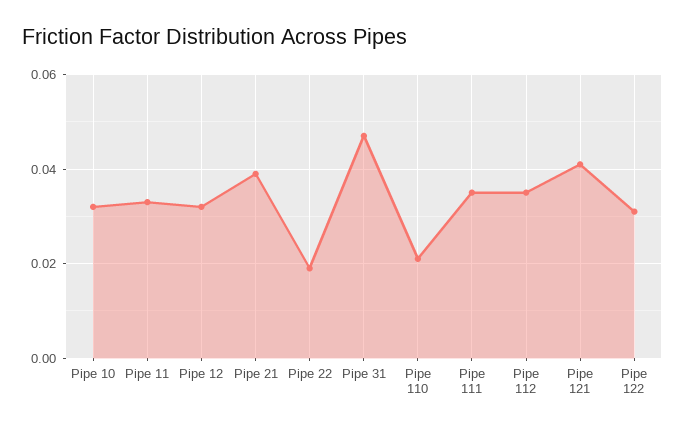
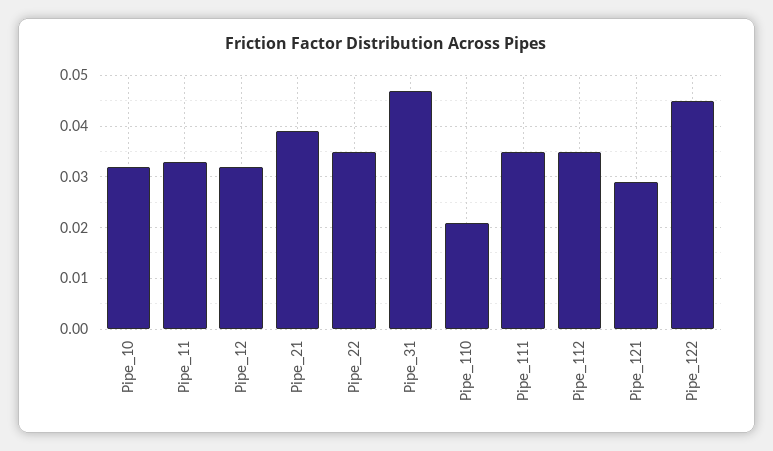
Pipe 22: 0.02 -> 0.035
Pipe 121: 0.04 -> 0.03
Pipe 122: 0.03 -> 0.045

